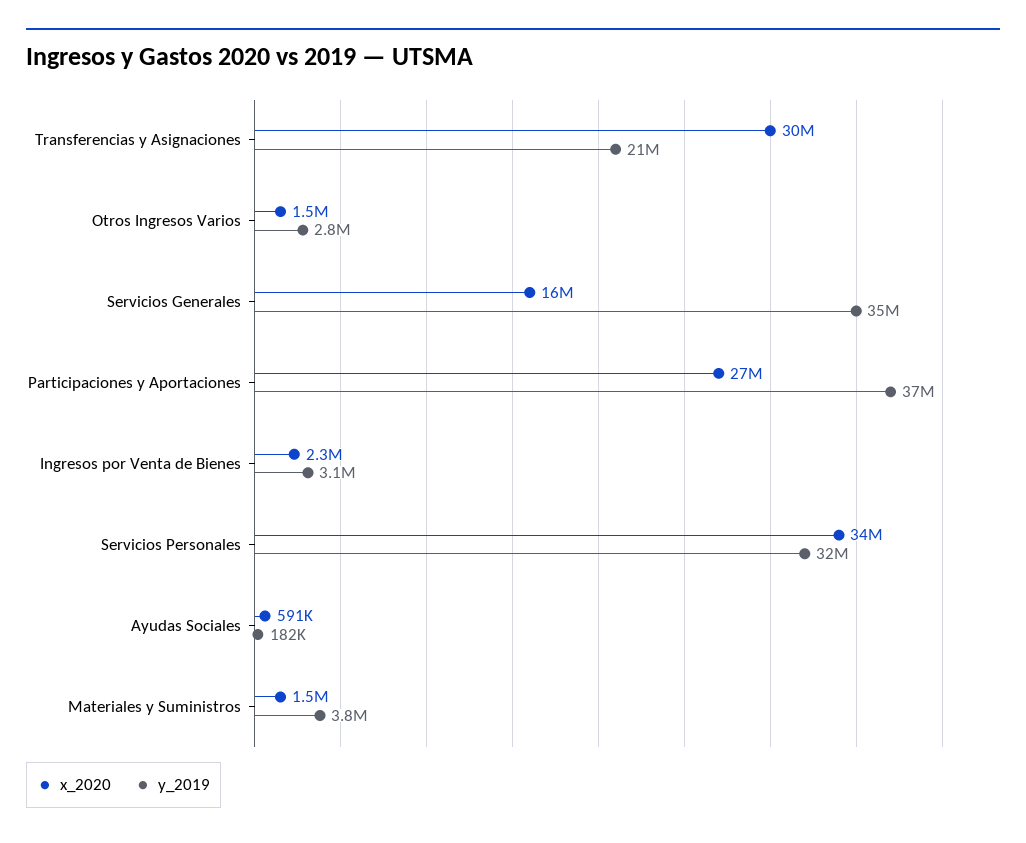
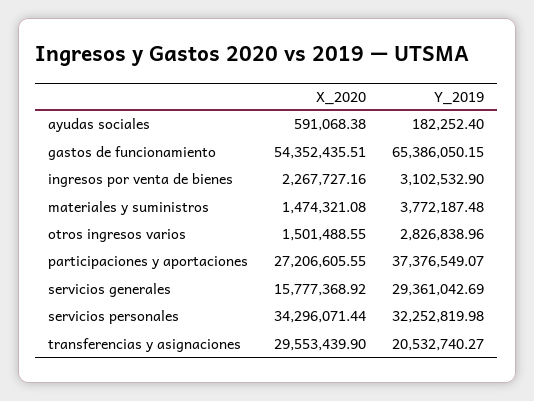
y_2019, Servicios Generales: 35000000 -> 29361042.69
x_2020, gastos de funcionamiento: none -> 54352435.51
y_2019, gastos de funcionamiento: none -> 65386050.15

